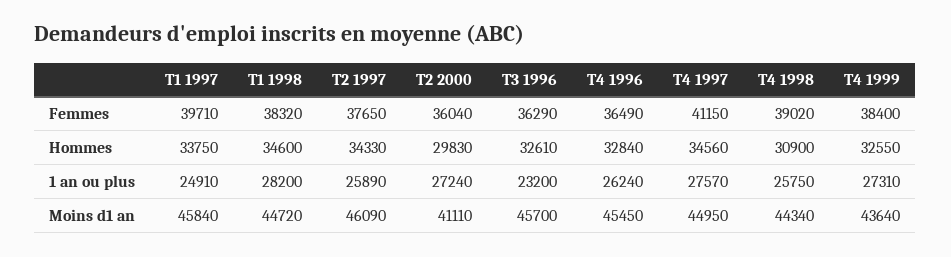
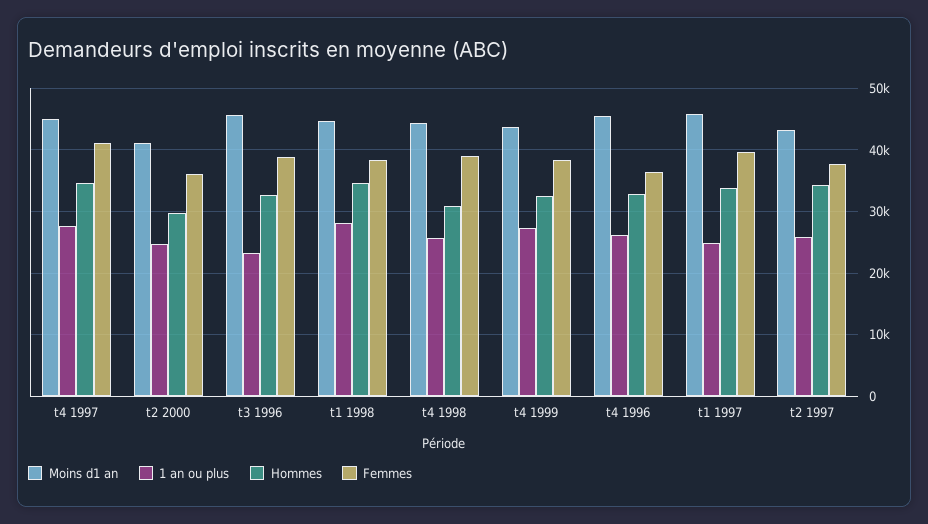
Femmes, T3 1996: 36290 -> 39000
1 an ou plus, T2 2000: 27240 -> 25000
Moins d1 an, T2 1997: 46090 -> 43000

